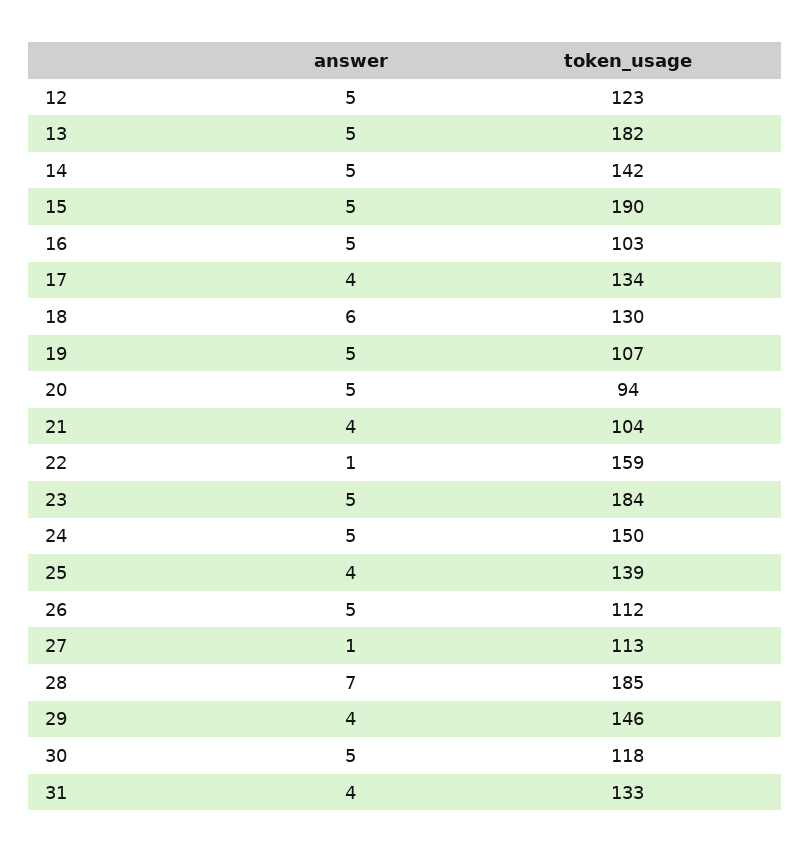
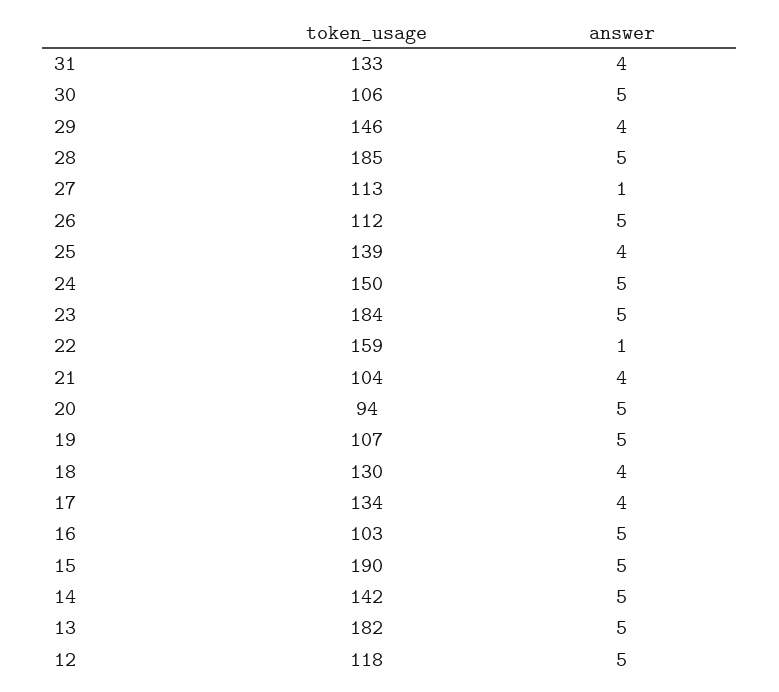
token_usage, 12: 123 -> 118
answer, 18: 6 -> 4
answer, 28: 7 -> 5
token_usage, 30: 118 -> 106

